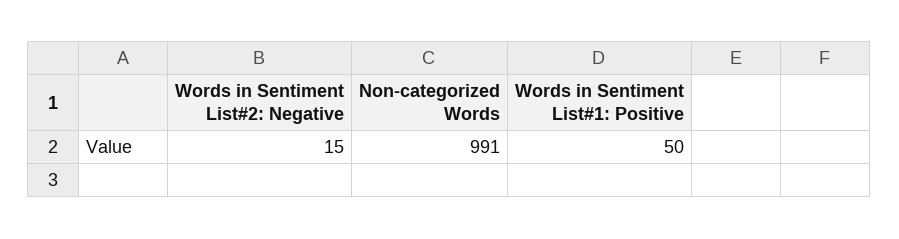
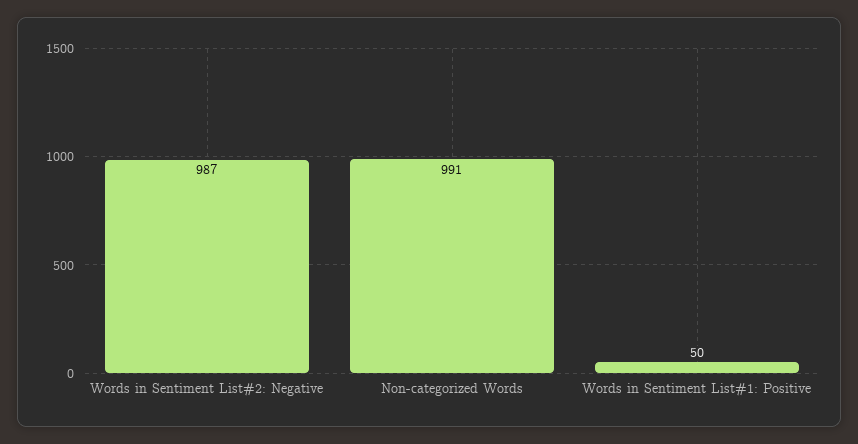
Words in Sentiment List#2: Negative: 15 -> 987

